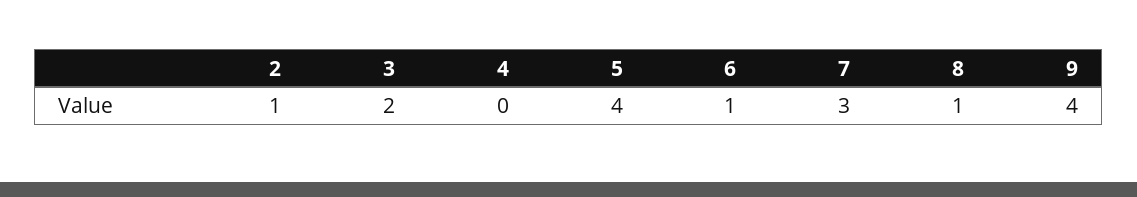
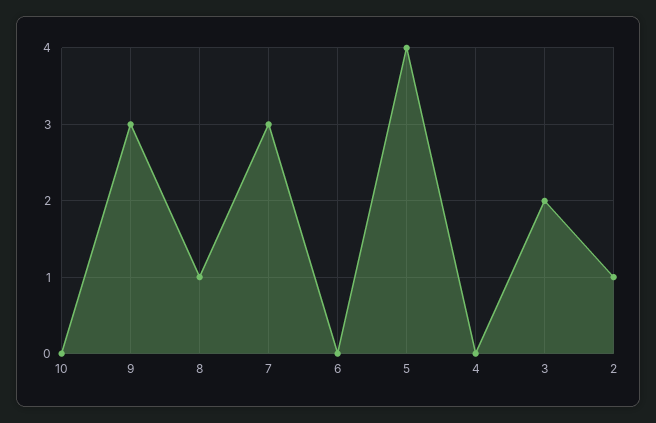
6: 1 -> 0
9: 4 -> 3
10: none -> 0

